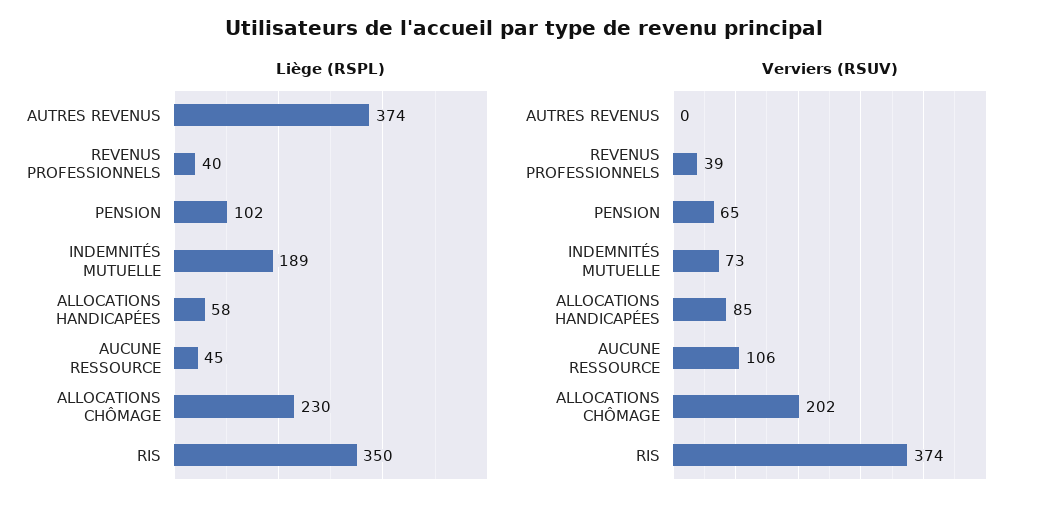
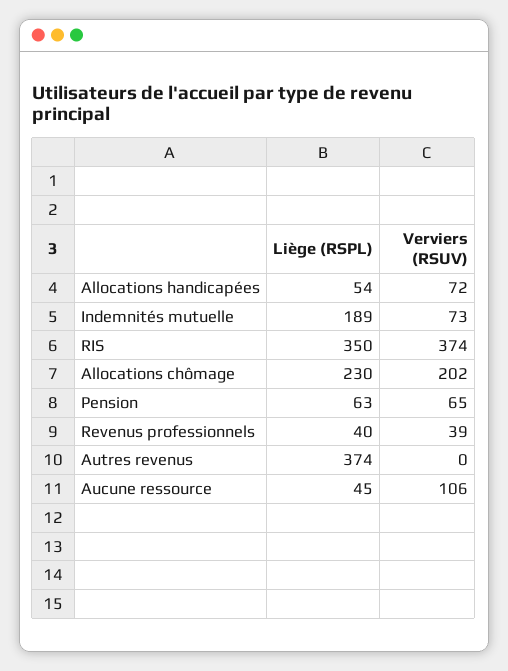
Liège (RSPL), PENSION: 102 -> 63
Liège (RSPL), ALLOCATIONS HANDICAPÉES: 58 -> 54
Verviers (RSUV), ALLOCATIONS HANDICAPÉES: 85 -> 72

